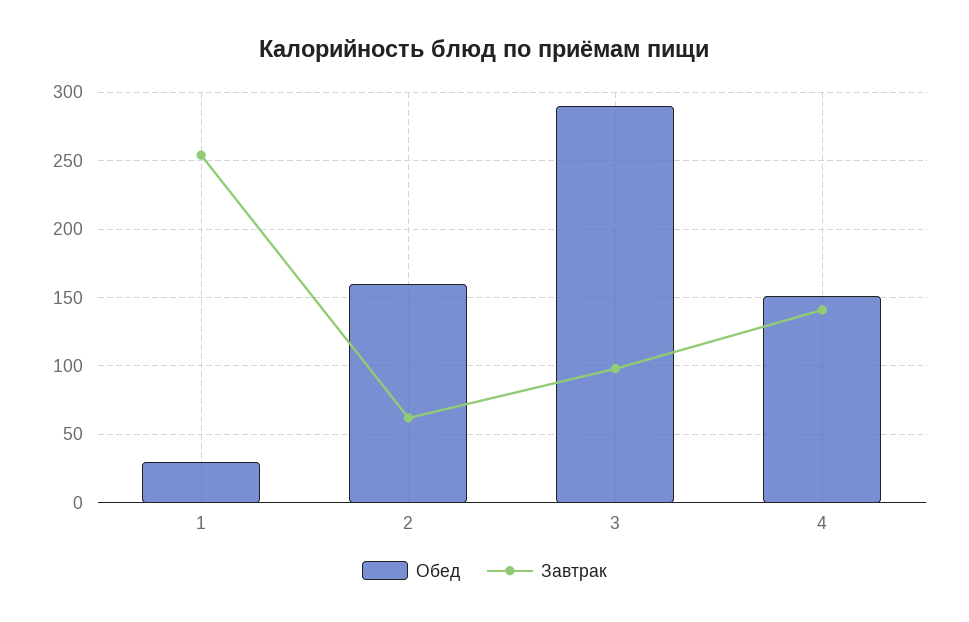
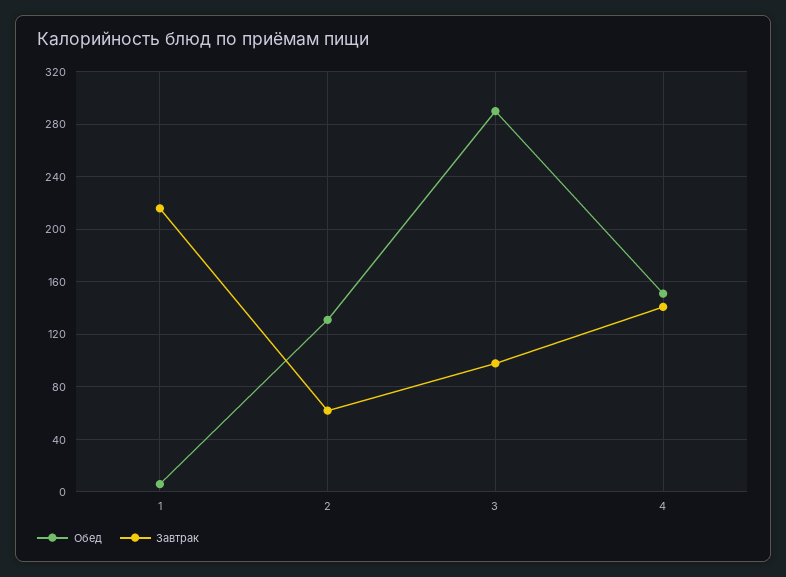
Обед, 1: 30 -> 5
Завтрак, 1: 255 -> 215
Обед, 2: 160 -> 130

